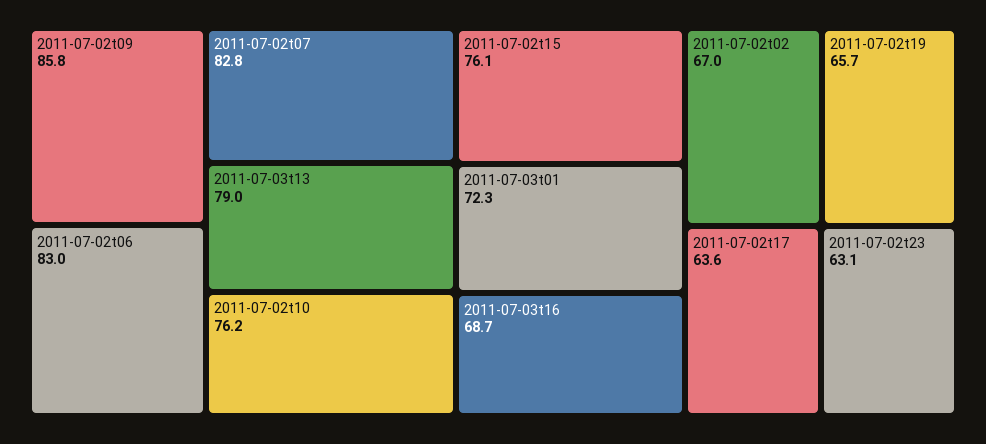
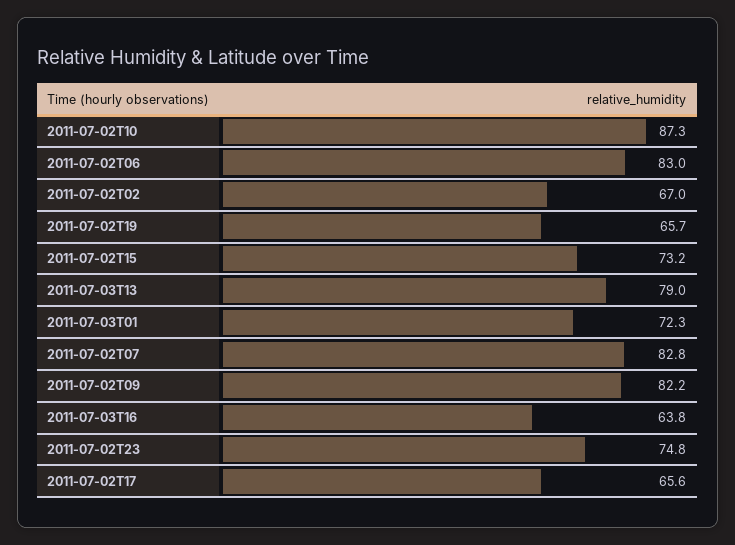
2011-07-02t09: 85.8 -> 82.2
2011-07-02t10: 76.2 -> 87.3
2011-07-02t15: 76.1 -> 73.2
2011-07-03t16: 68.7 -> 63.8
2011-07-02t17: 63.6 -> 65.6
2011-07-02t23: 63.1 -> 74.8

